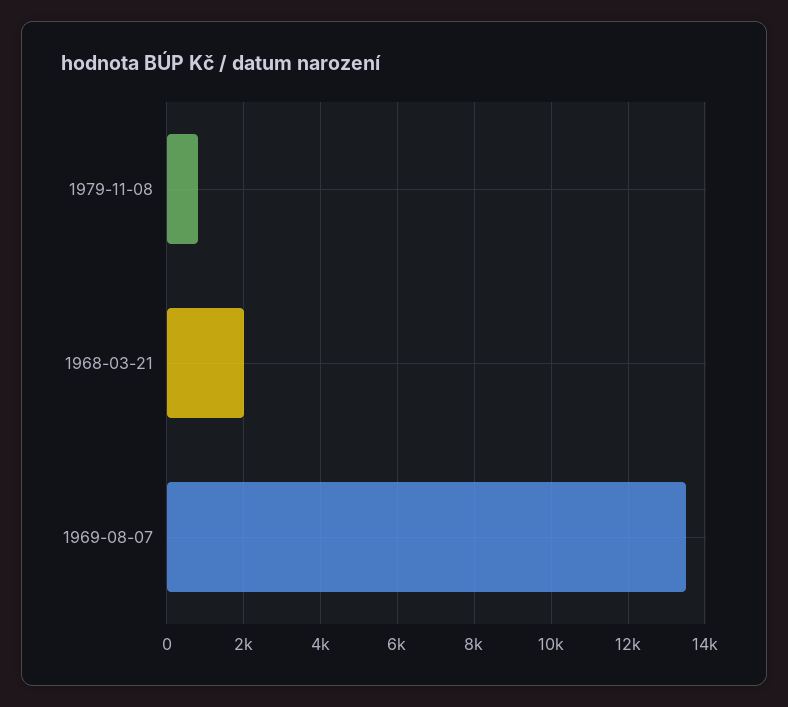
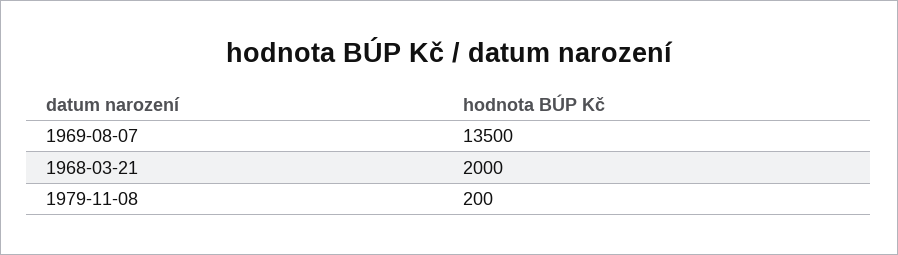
1979-11-08: 800 -> 200

